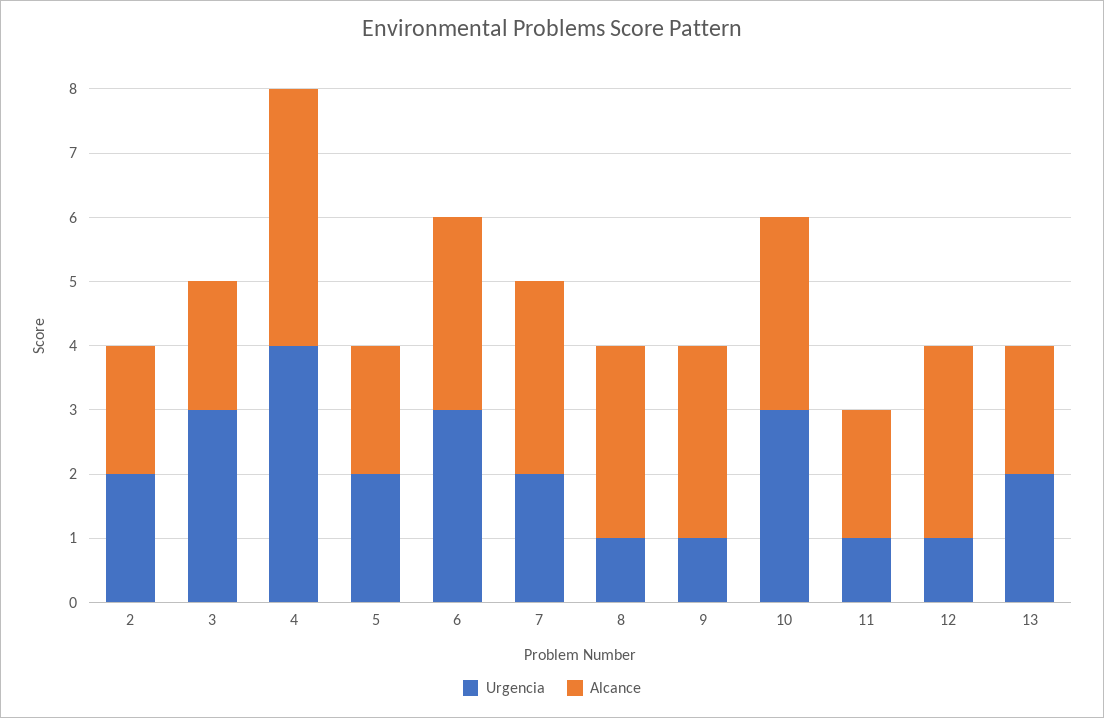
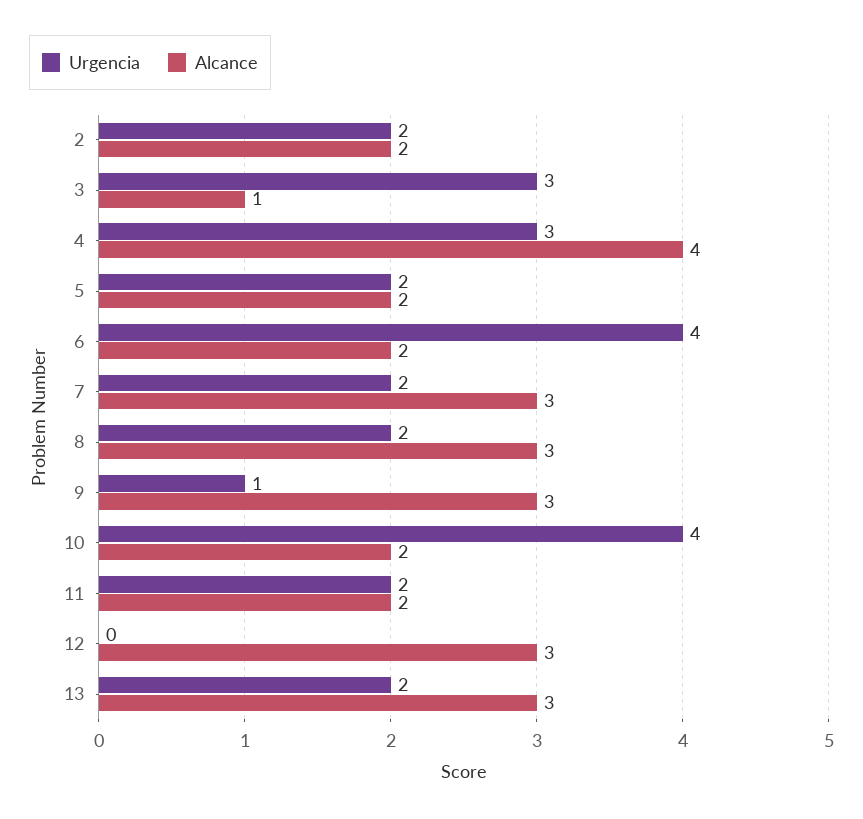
Alcance, 3: 2 -> 1
Urgencia, 4: 4 -> 3
Urgencia, 6: 3 -> 4
Alcance, 6: 3 -> 2
Urgencia, 8: 1 -> 2
Urgencia, 10: 3 -> 4
Alcance, 10: 3 -> 2
Urgencia, 11: 1 -> 2
Urgencia, 12: 1 -> 0
Alcance, 13: 2 -> 3

